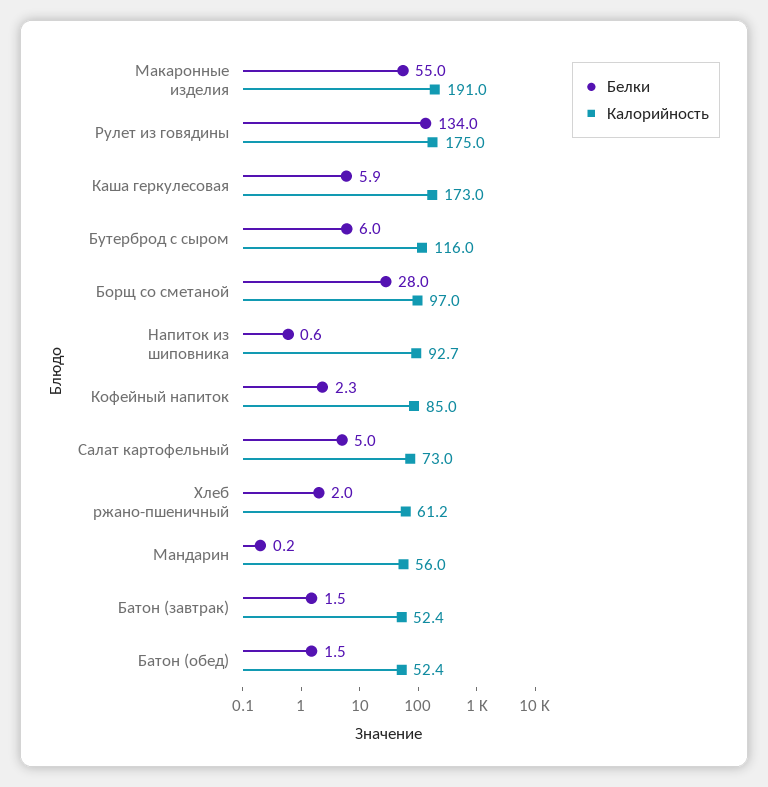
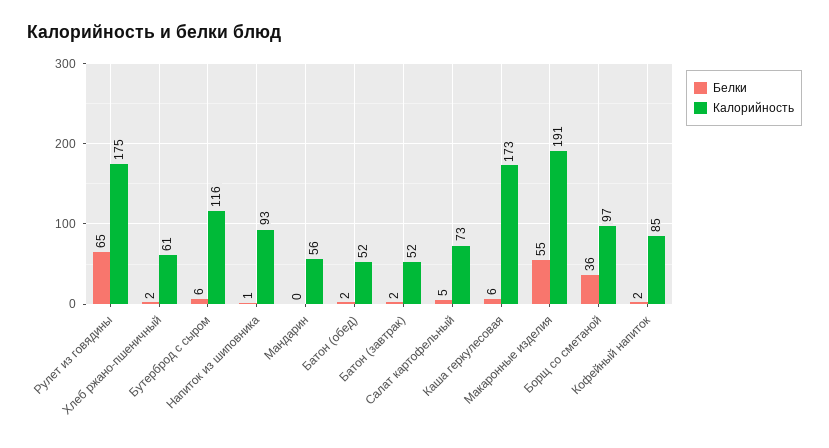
Белки, Рулет из говядины: 134 -> 65
Белки, Борщ со сметаной: 28 -> 36

